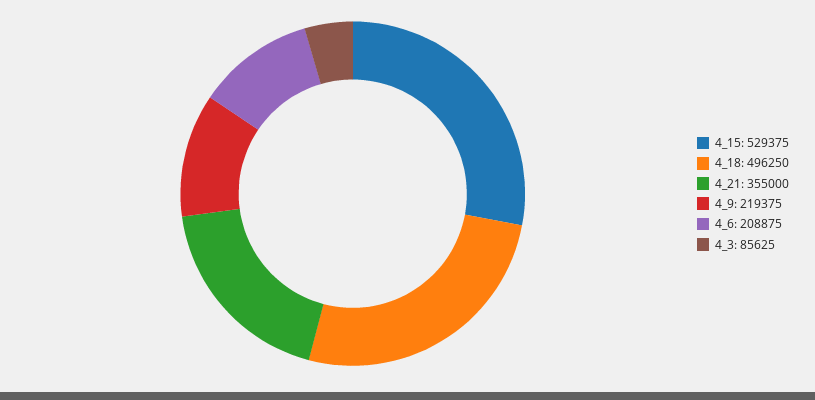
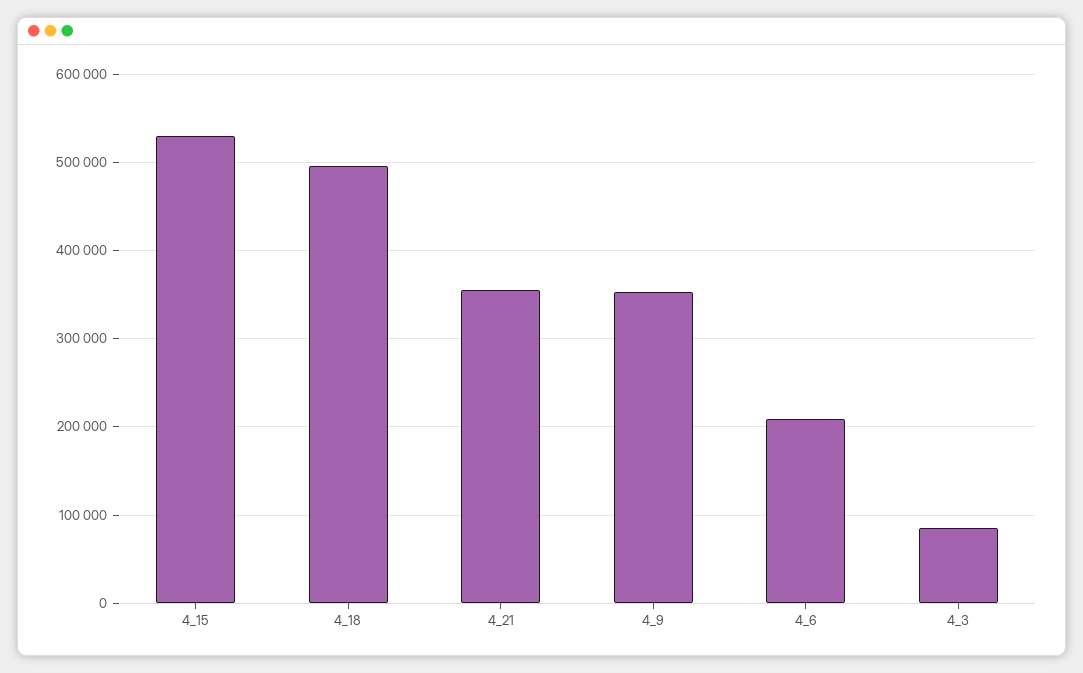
4_9: 219375 -> 350000

